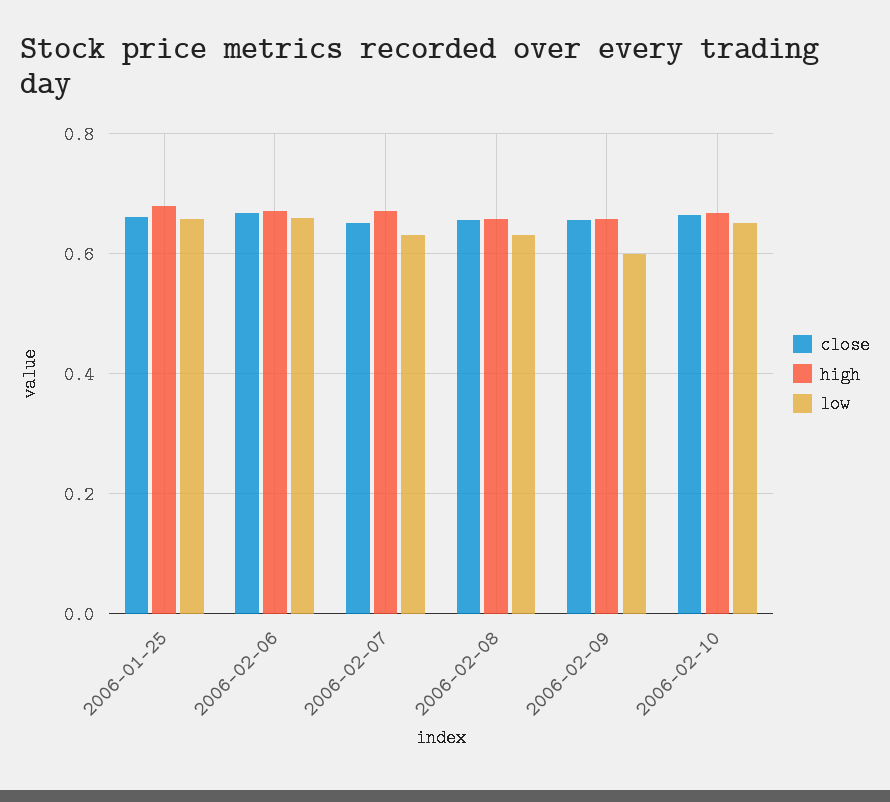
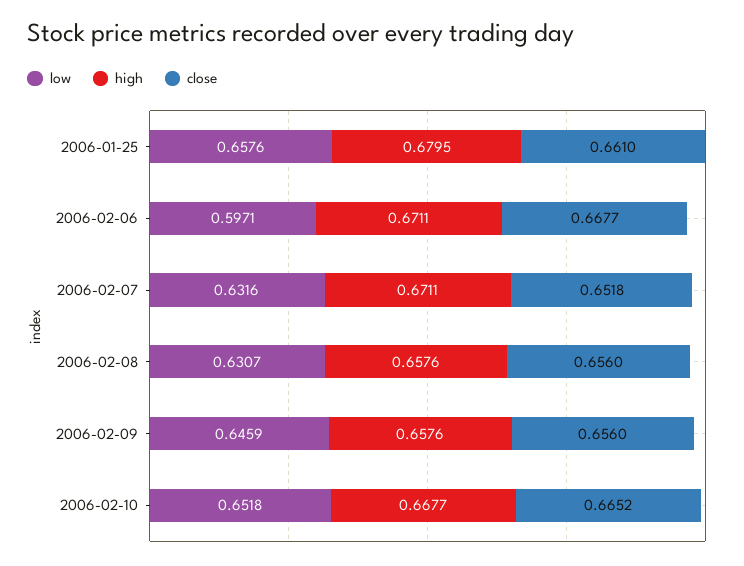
low, 2006-02-06: 0.66 -> 0.5971
low, 2006-02-09: 0.6 -> 0.6459

